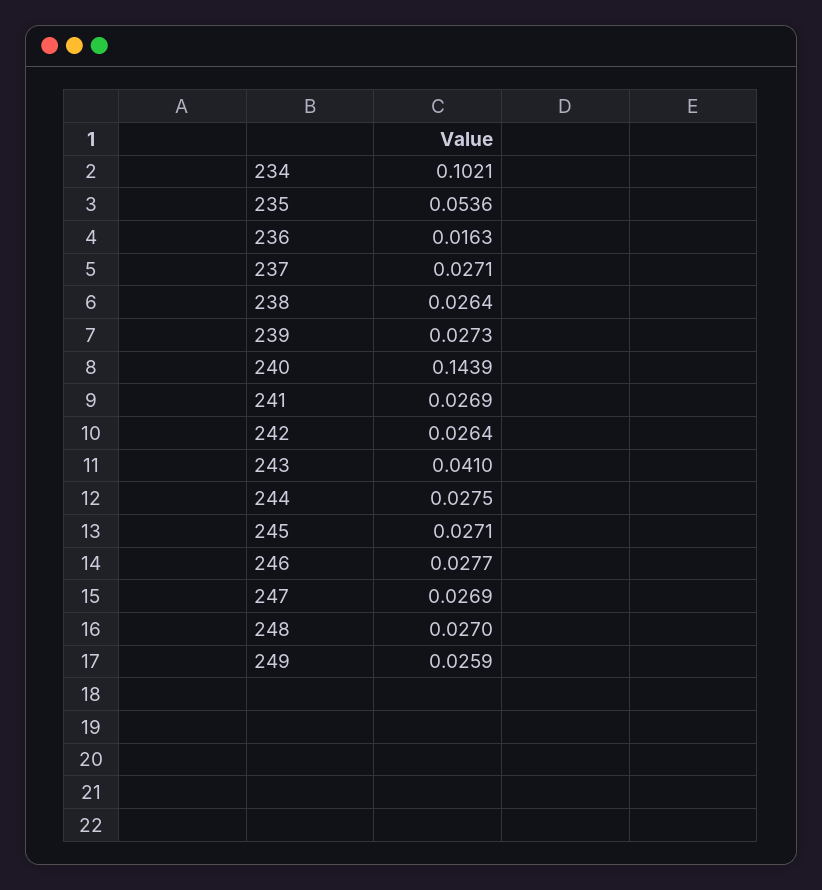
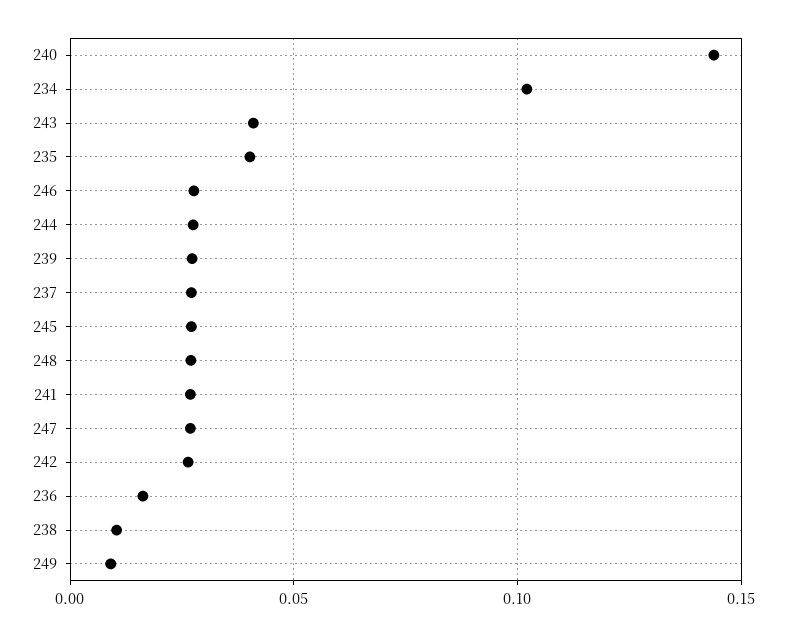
235: 0.0536 -> 0.04
238: 0.0264 -> 0.01
249: 0.0259 -> 0.01

